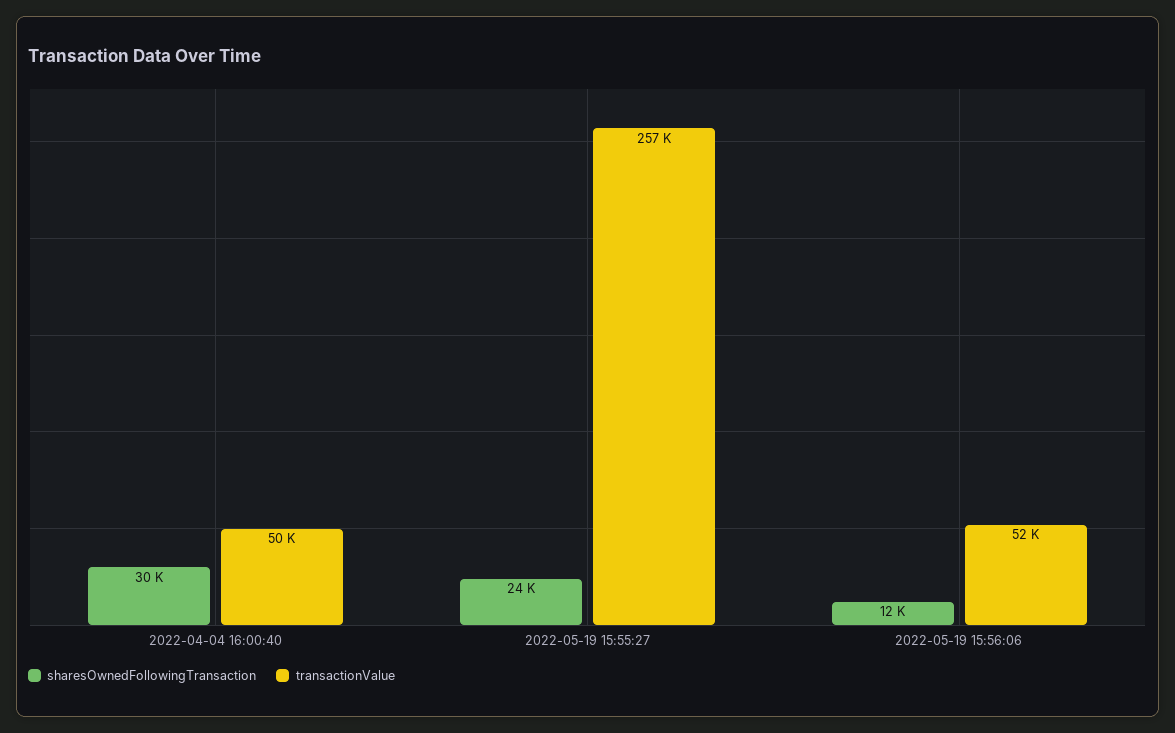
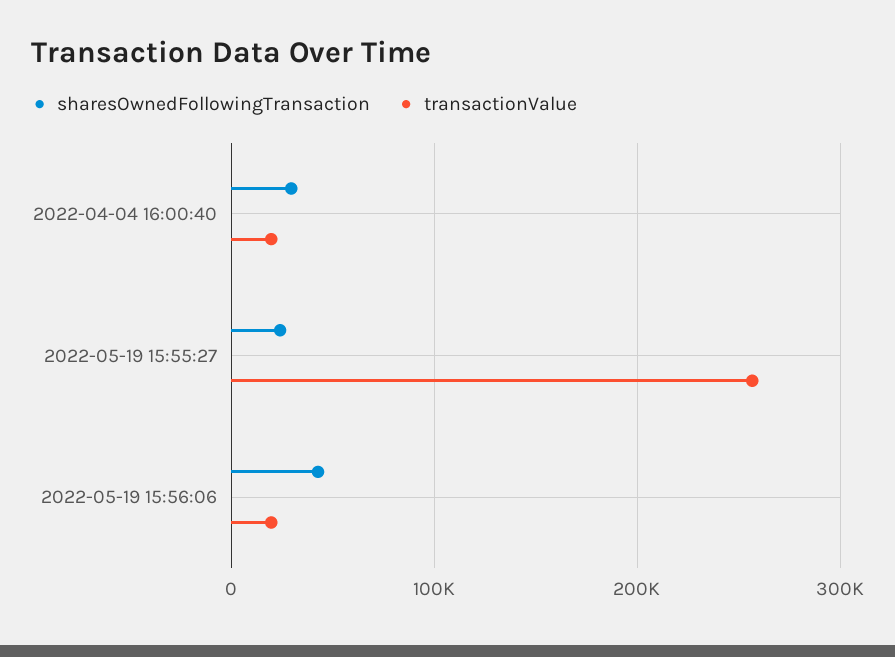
transactionValue, 2022-04-04 16:00:40: 50000 -> 20000
sharesOwnedFollowingTransaction, 2022-05-19 15:56:06: 12000 -> 40000
transactionValue, 2022-05-19 15:56:06: 52000 -> 20000

